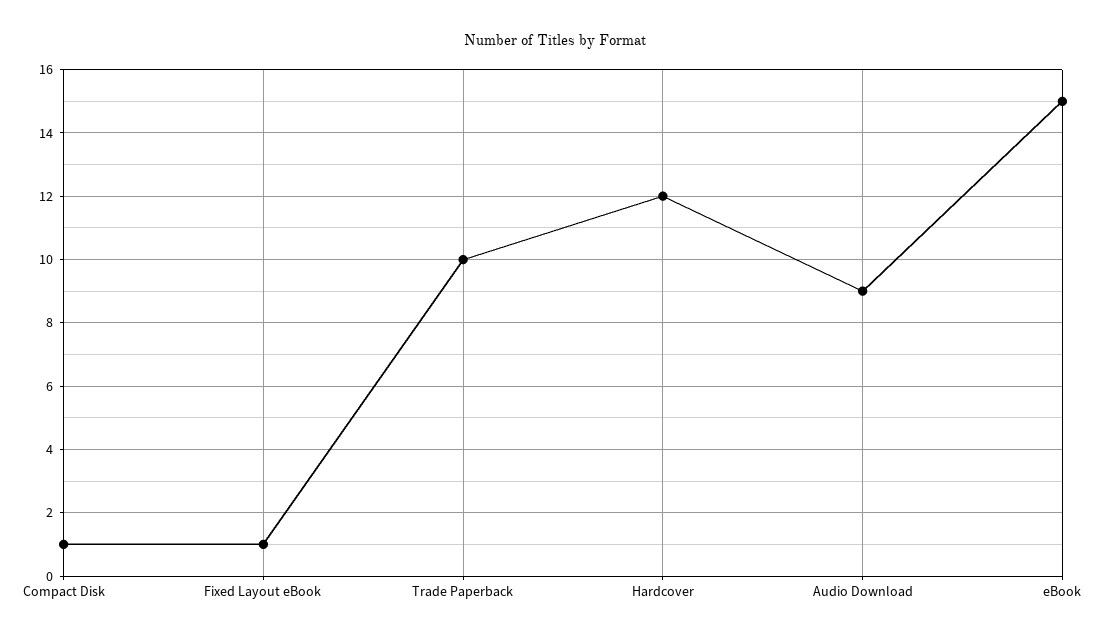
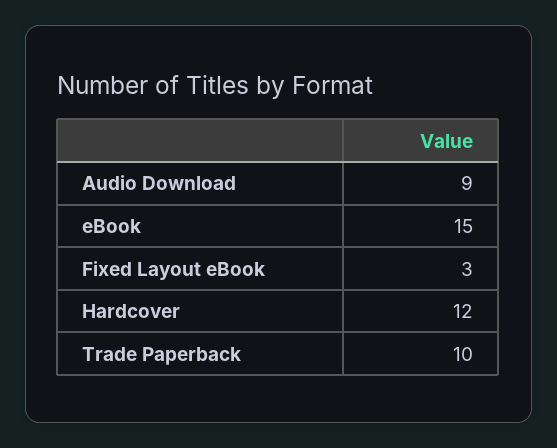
Compact Disk: 1 -> none
Fixed Layout eBook: 1 -> 3

